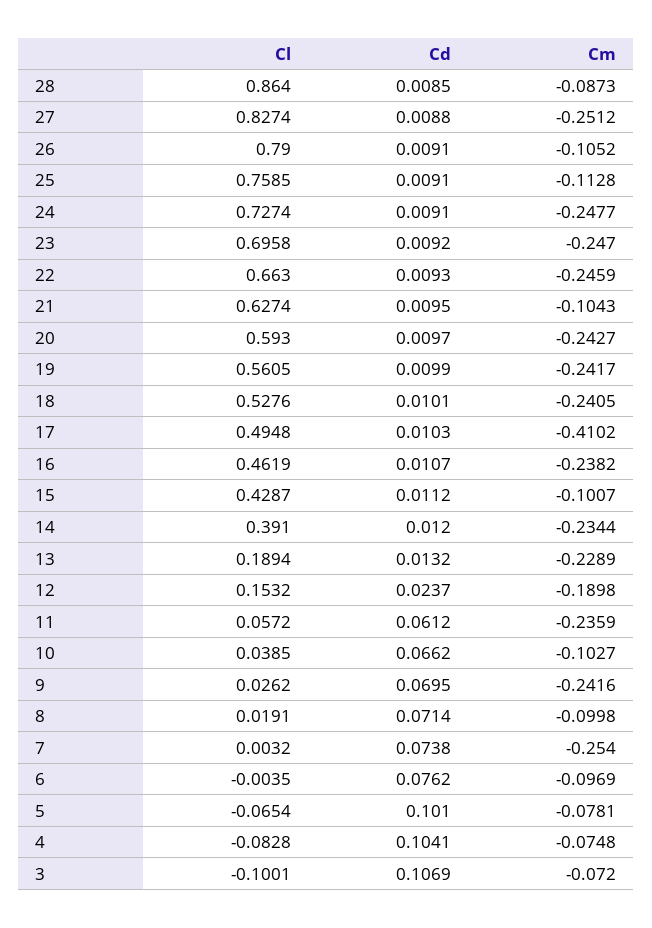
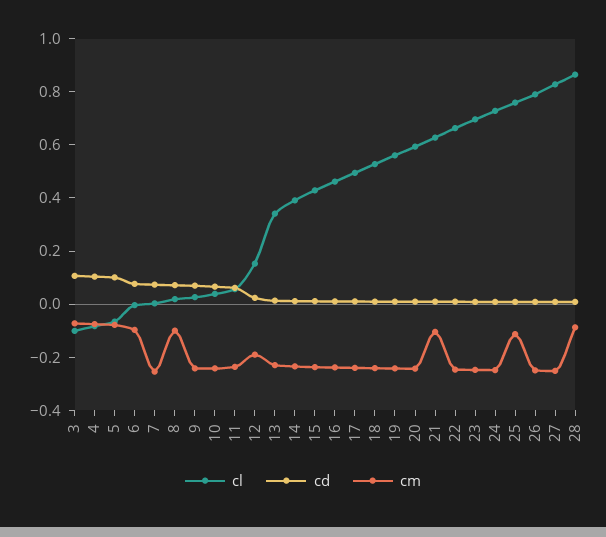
Cm, 26: -0.1052 -> -0.25
Cm, 17: -0.4102 -> -0.25
Cm, 15: -0.1007 -> -0.25
Cl, 13: 0.1894 -> 0.35
Cm, 10: -0.1027 -> -0.25

